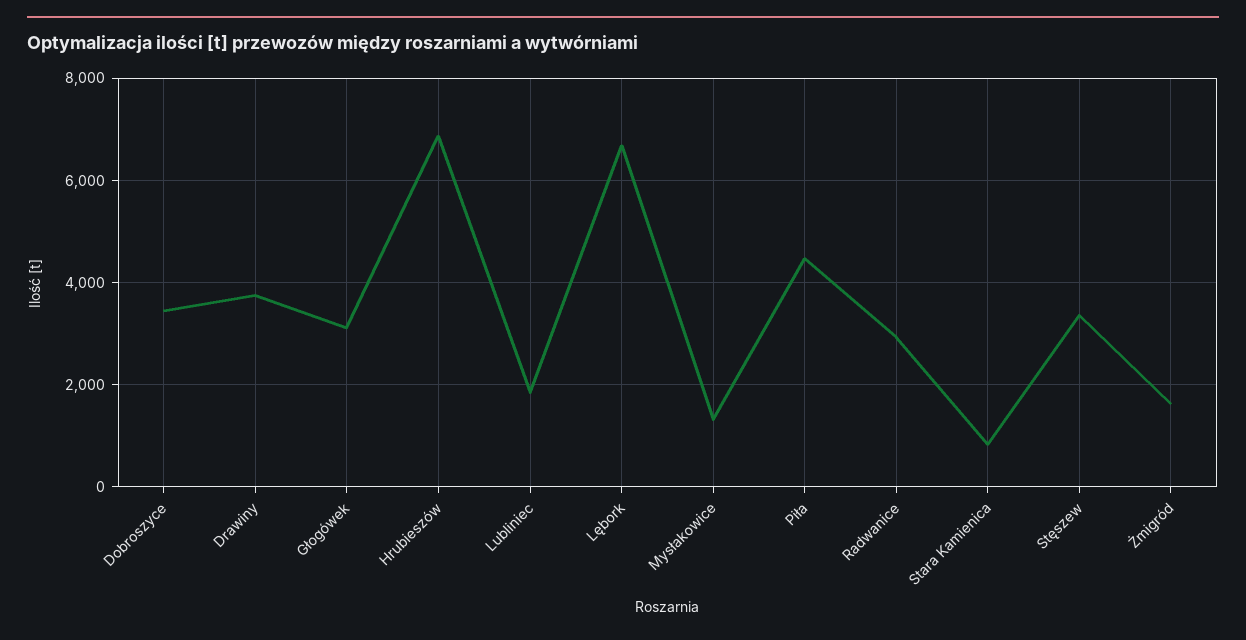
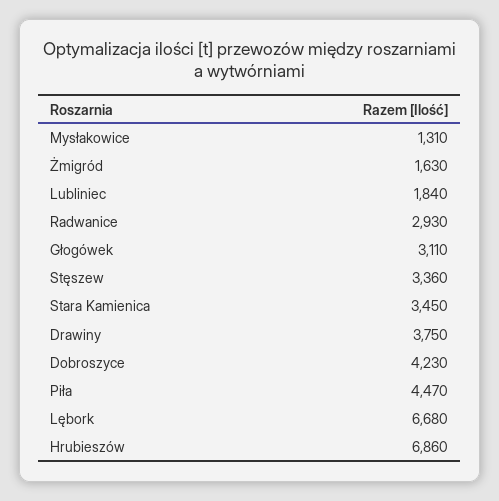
Dobroszyce: 3400 -> 4230
Stara Kamienica: 800 -> 3450

